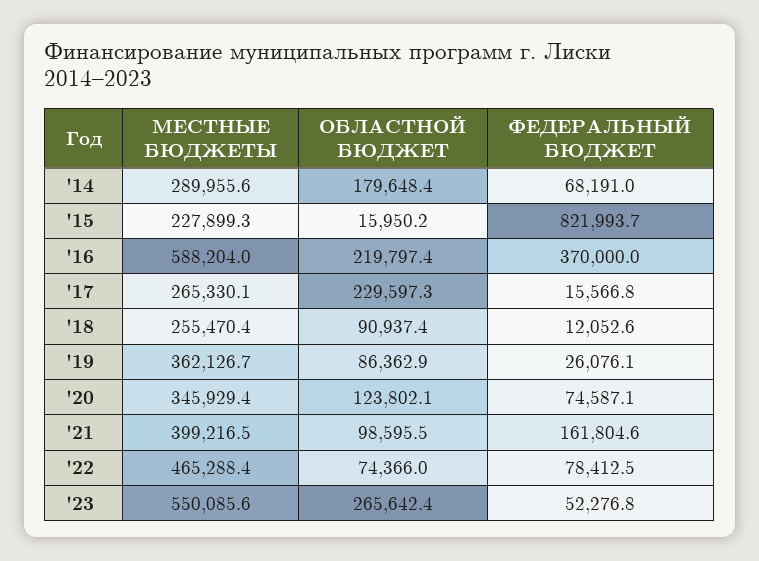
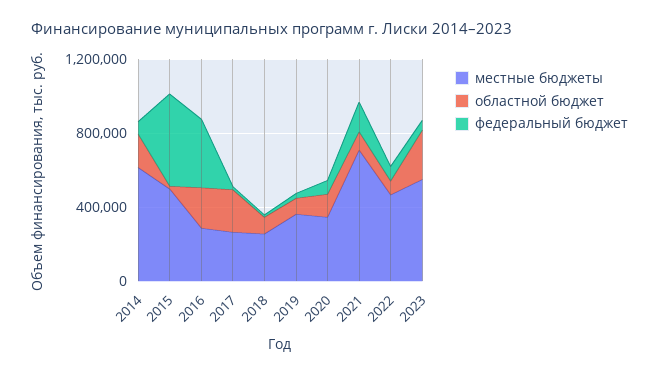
МЕСТНЫЕ БЮДЖЕТЫ, '14: 289955.6 -> 600000
МЕСТНЫЕ БЮДЖЕТЫ, '15: 227899.3 -> 500000
ФЕДЕРАЛЬНЫЙ БЮДЖЕТ, '15: 821993.7 -> 500000
МЕСТНЫЕ БЮДЖЕТЫ, '16: 588204 -> 300000
МЕСТНЫЕ БЮДЖЕТЫ, '21: 399216.5 -> 700000

